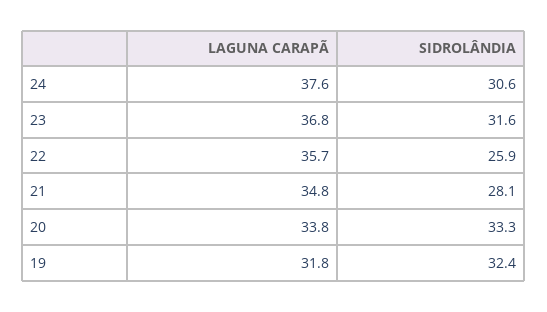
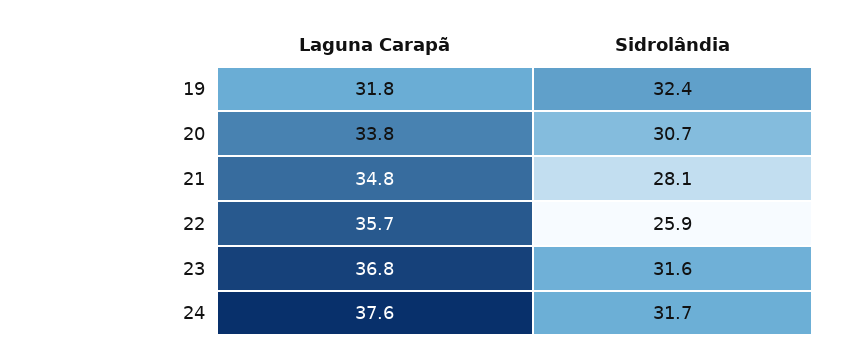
SIDROLÂNDIA, 24: 30.6 -> 31.7
SIDROLÂNDIA, 20: 33.3 -> 30.7

